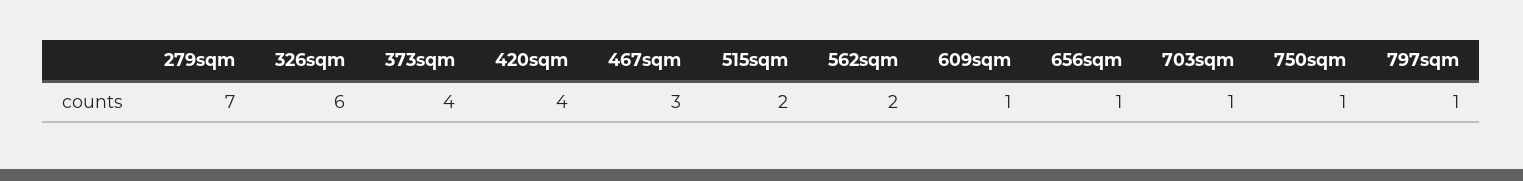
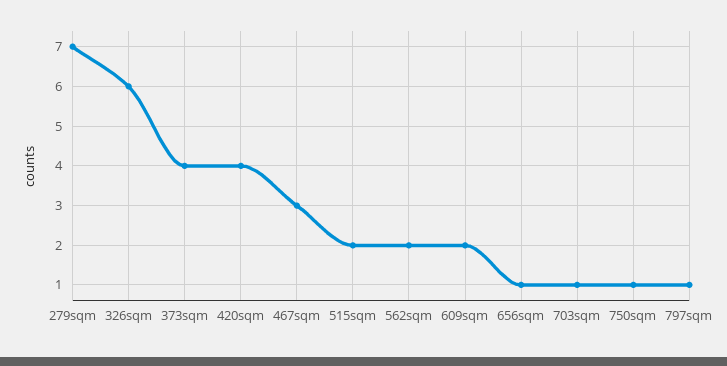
609sqm: 1 -> 2

